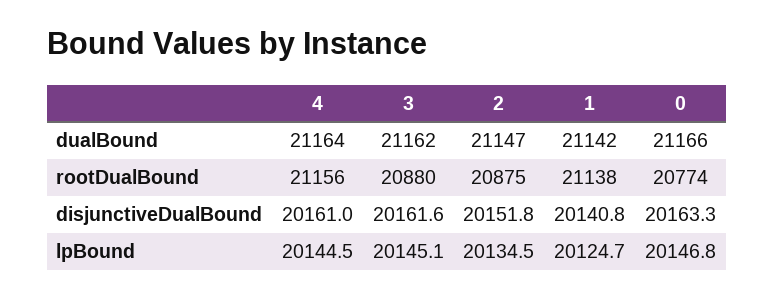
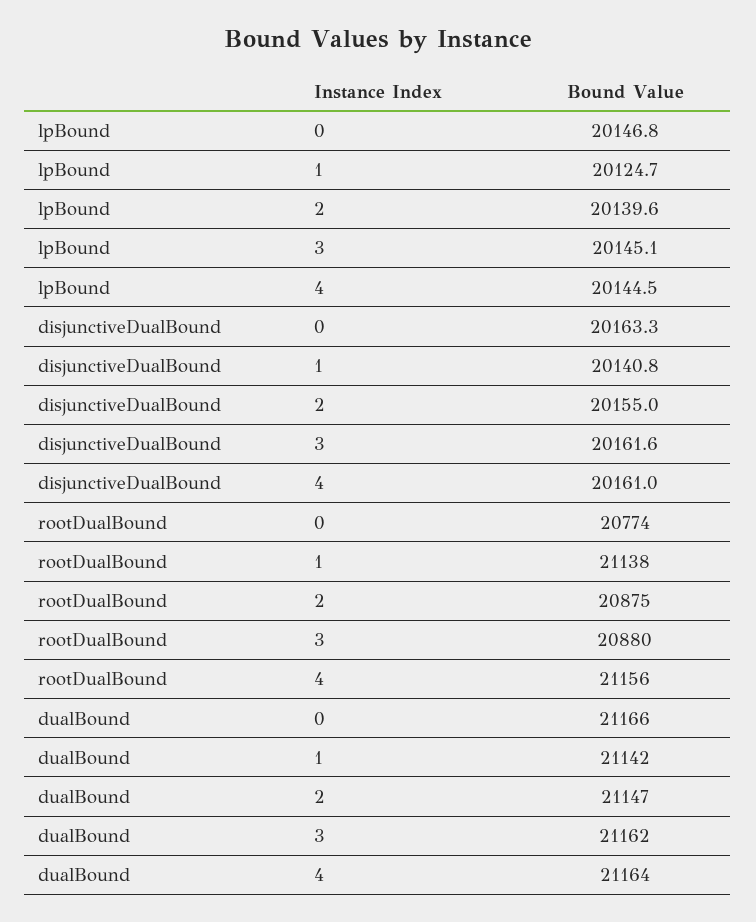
2, disjunctiveDualBound: 20151.8 -> 20155
2, lpBound: 20134.5 -> 20139.6

